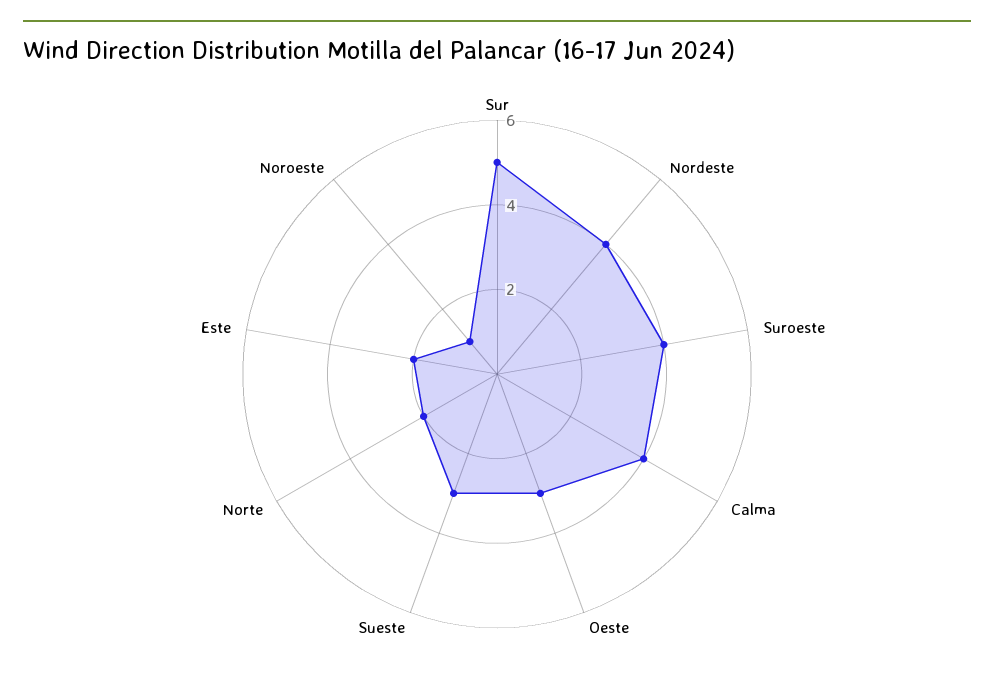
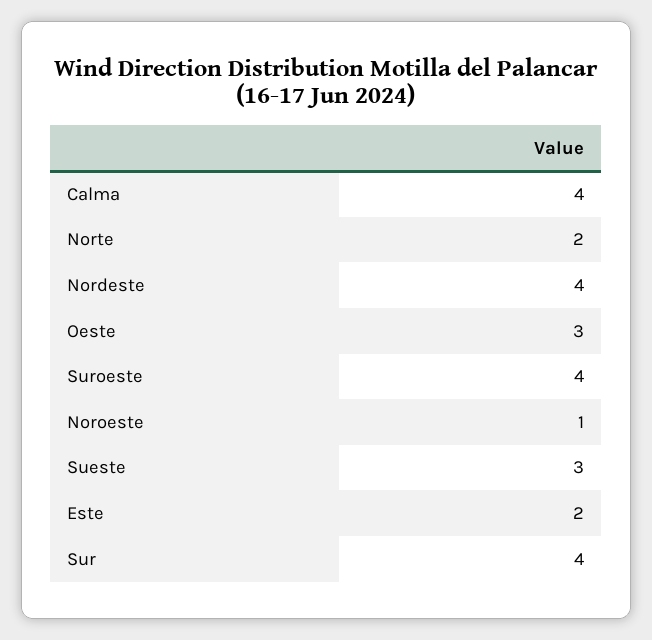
Sur: 5 -> 4

